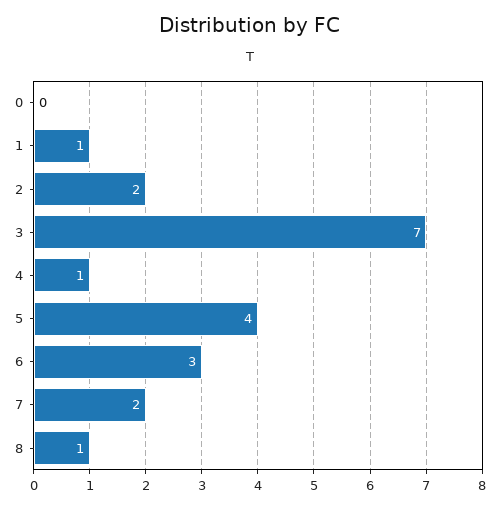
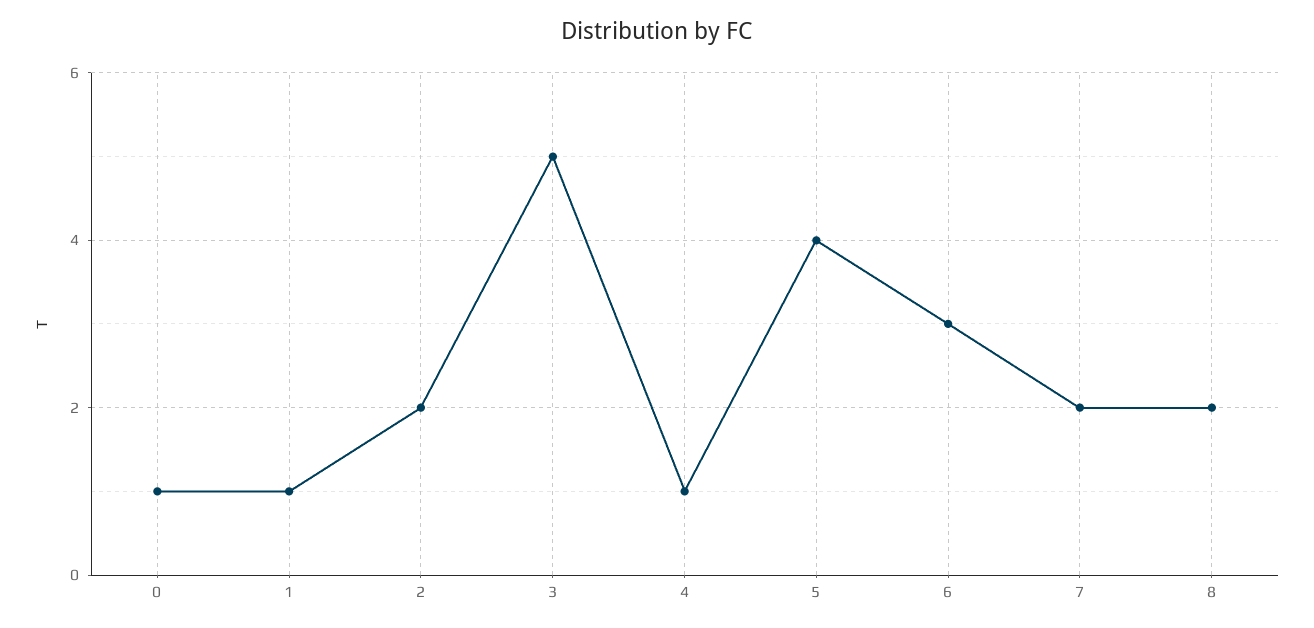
0: 0 -> 1
3: 7 -> 5
8: 1 -> 2

